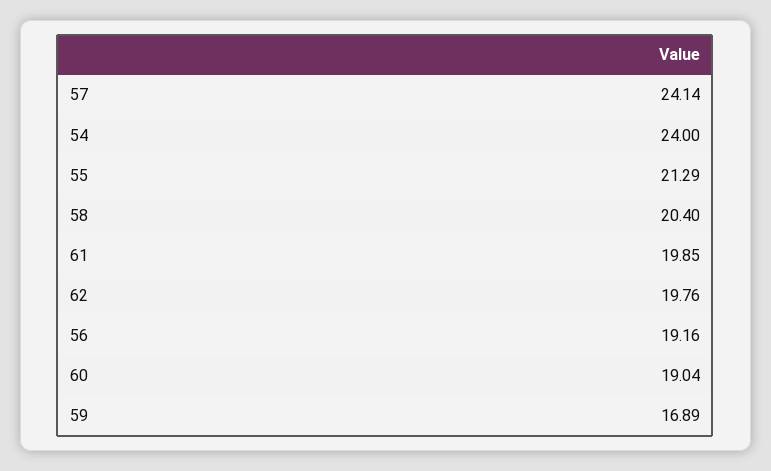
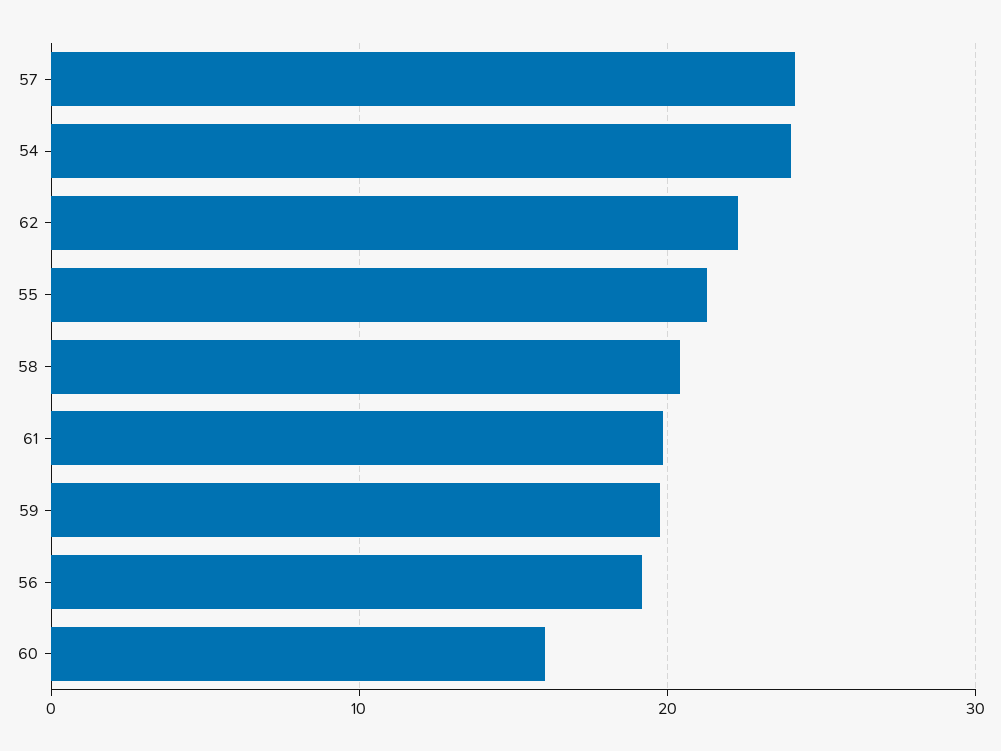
62: 19.76 -> 22
60: 19.04 -> 16
59: 16.89 -> 20

